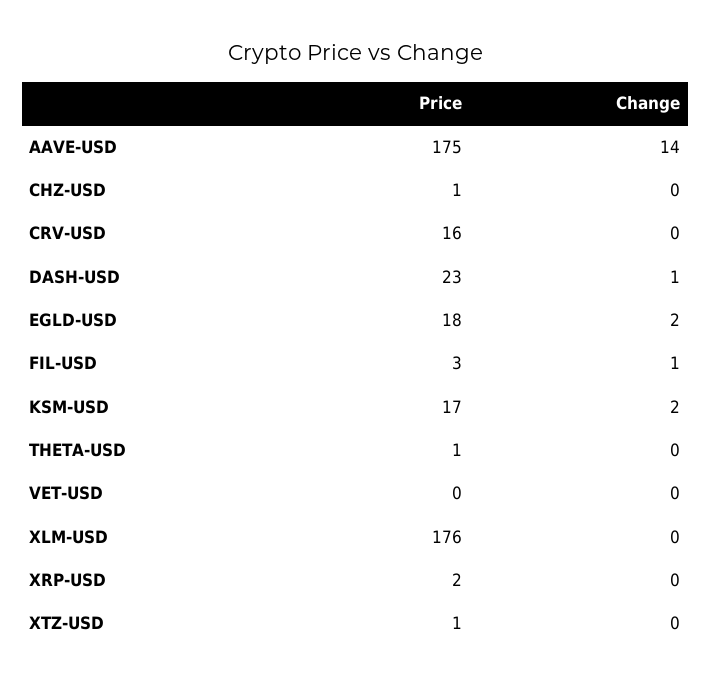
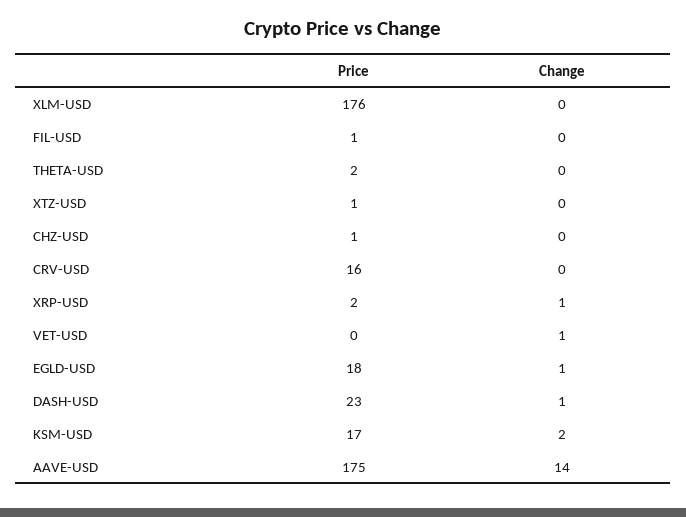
Change, EGLD-USD: 2 -> 1
Price, FIL-USD: 3 -> 1
Change, FIL-USD: 1 -> 0
Price, THETA-USD: 1 -> 2
Change, VET-USD: 0 -> 1
Change, XRP-USD: 0 -> 1

